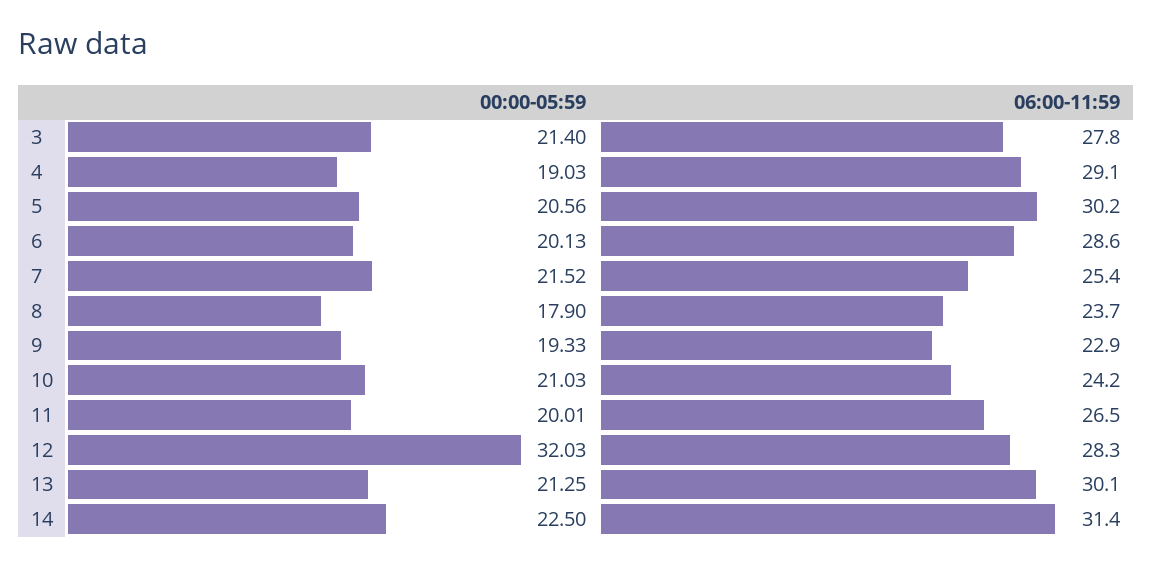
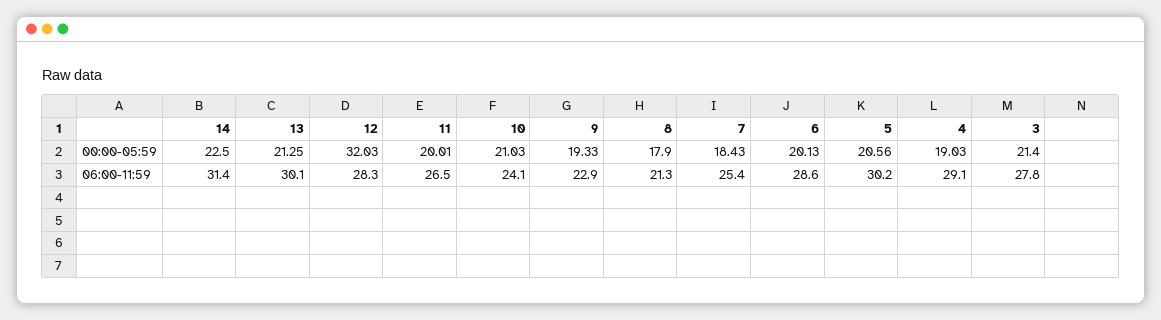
00:00-05:59, 7: 21.52 -> 18.43
06:00-11:59, 8: 23.7 -> 21.3
06:00-11:59, 10: 24.2 -> 24.1

